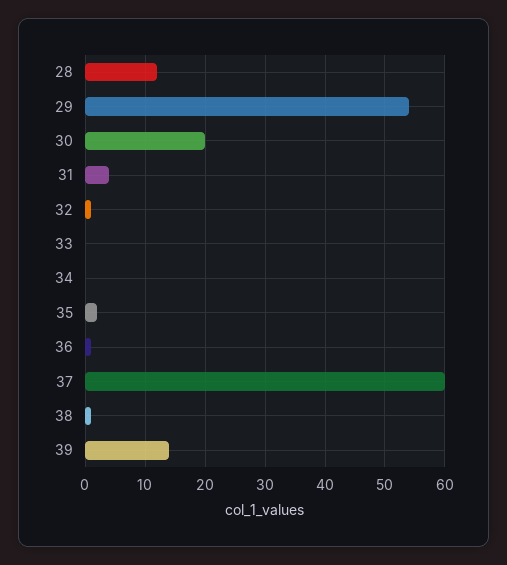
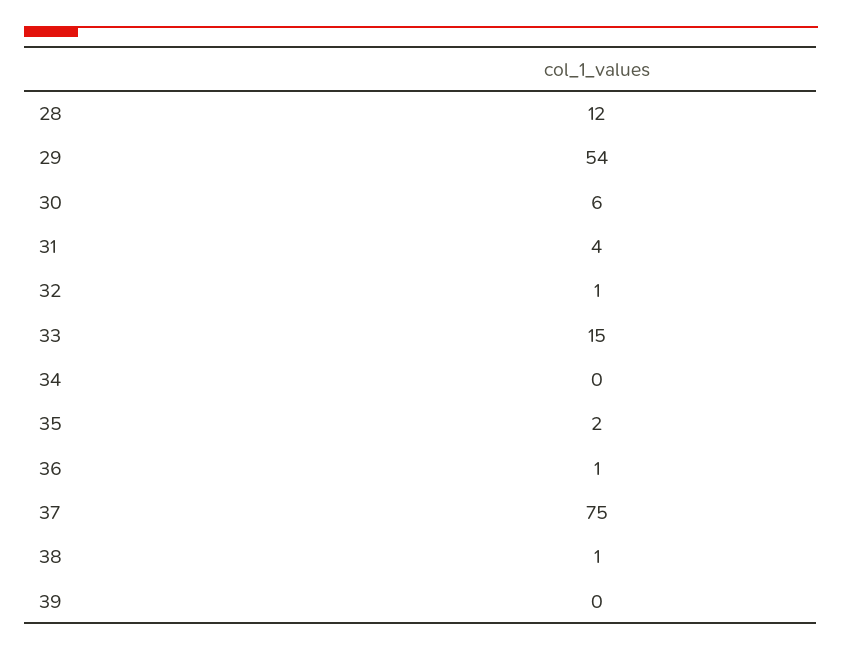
30: 20 -> 6
33: 0 -> 15
37: 60 -> 75
39: 15 -> 0

